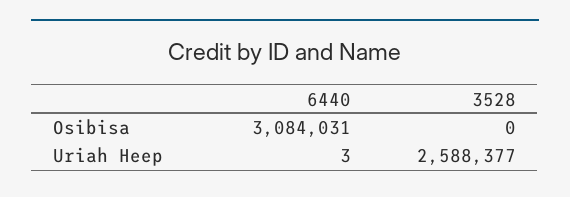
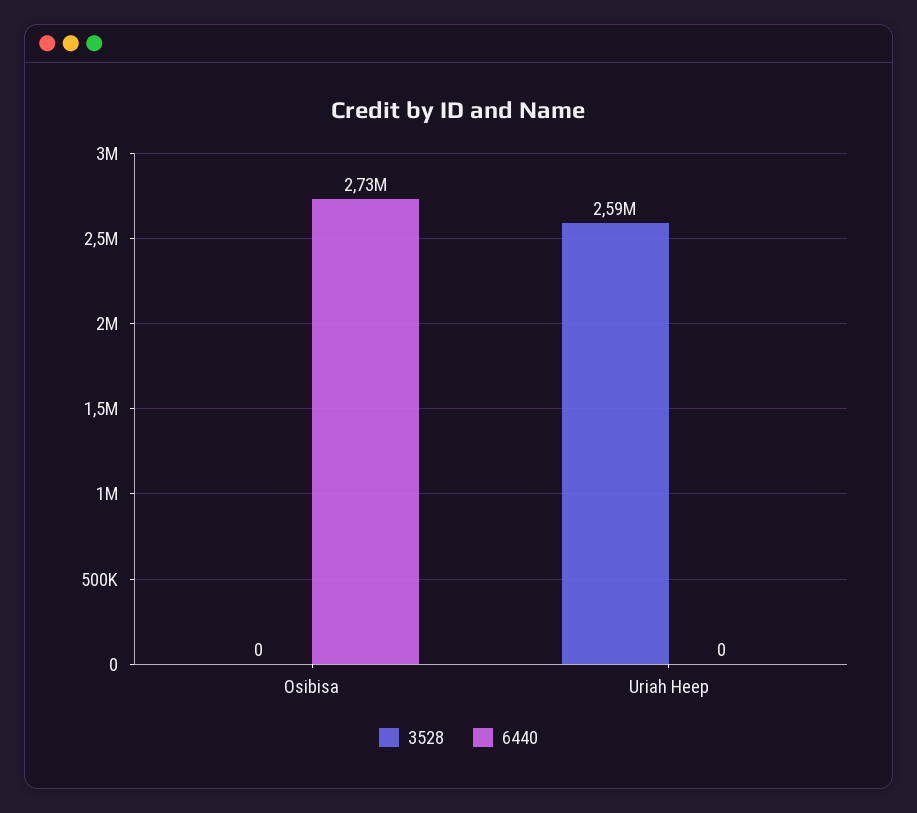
6440, Osibisa: 3084031 -> 2730000
6440, Uriah Heep: 3 -> 0

